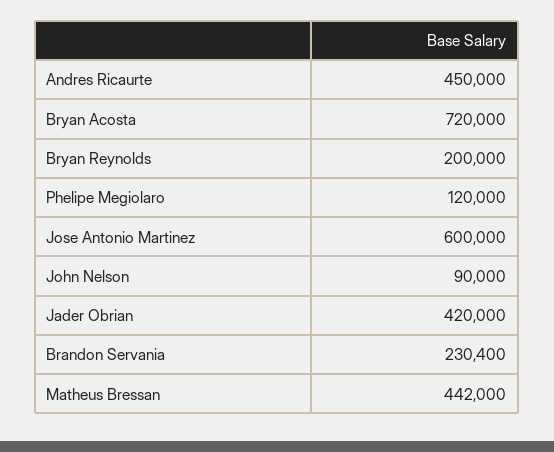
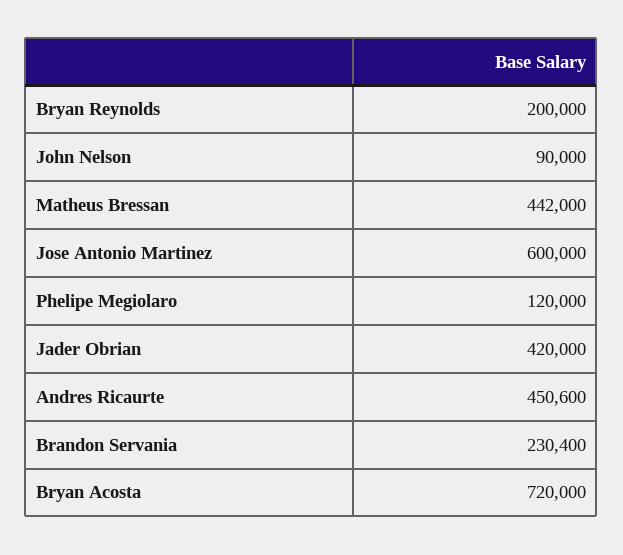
Andres Ricaurte: 450000 -> 450600

